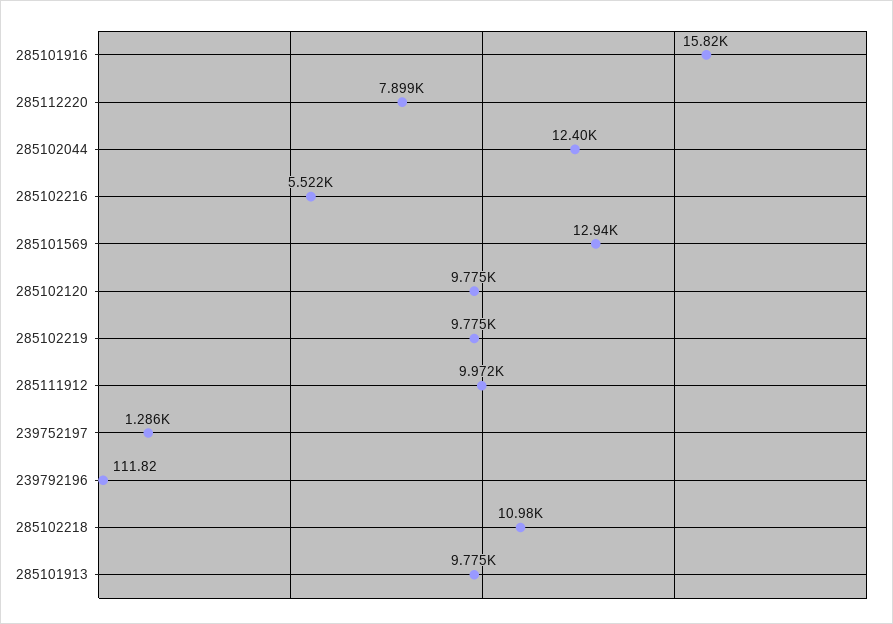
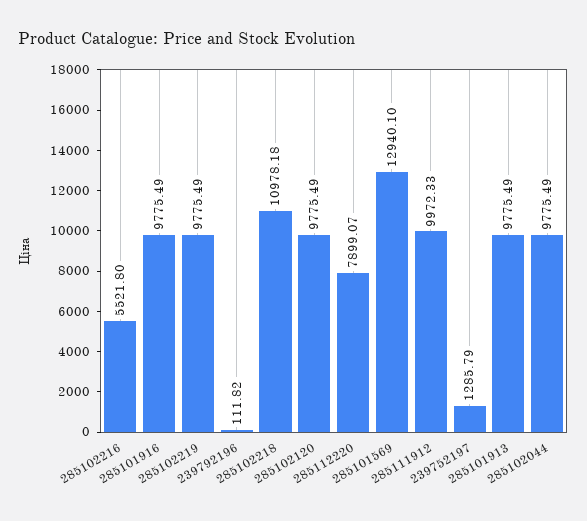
285101916: 15820 -> 9775.49
285102044: 12400 -> 9775.49

